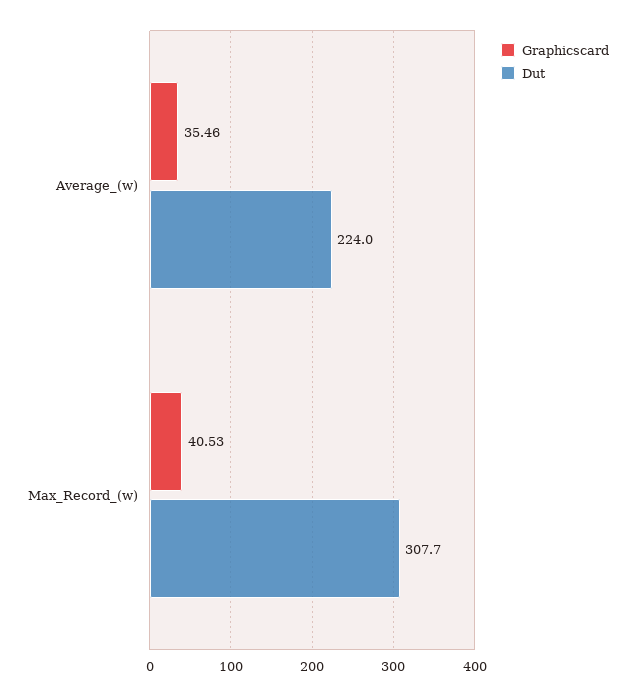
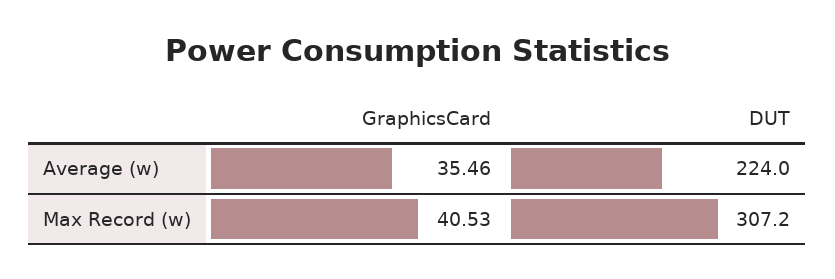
Dut, Max_Record_(w): 307.7 -> 307.2

